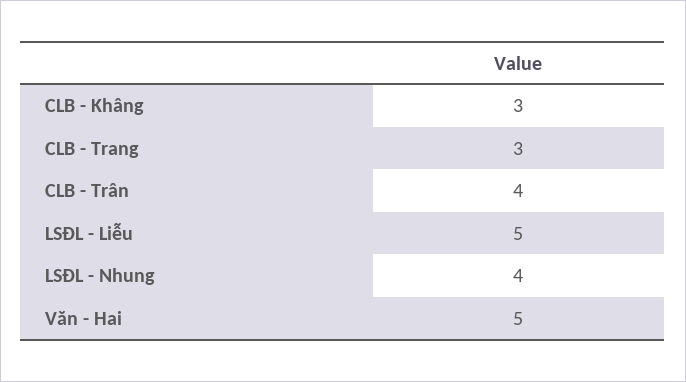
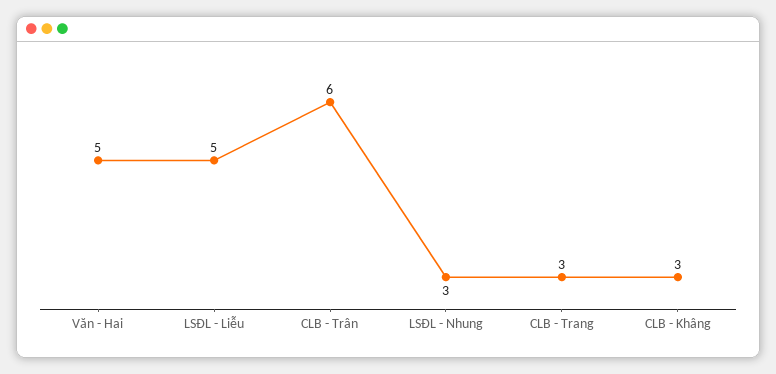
CLB - Trân: 4 -> 6
LSĐL - Nhung: 4 -> 3

